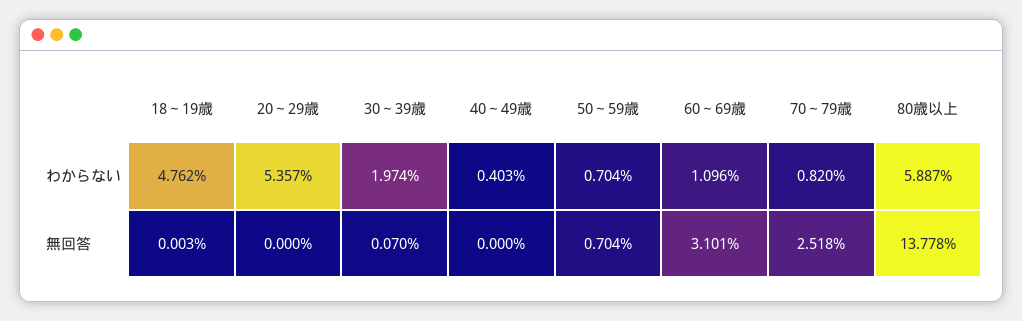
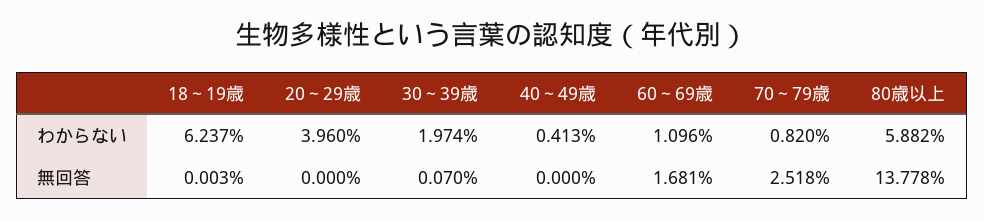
18～19歳, わからない: 4.762 -> 6.237
20～29歳, わからない: 5.357 -> 3.96
40～49歳, わからない: 0.403 -> 0.413
50～59歳, わからない: 0.704 -> none
80歳以上, わからない: 5.887 -> 5.882
50～59歳, 無回答: 0.704 -> none
60～69歳, 無回答: 3.101 -> 1.681

